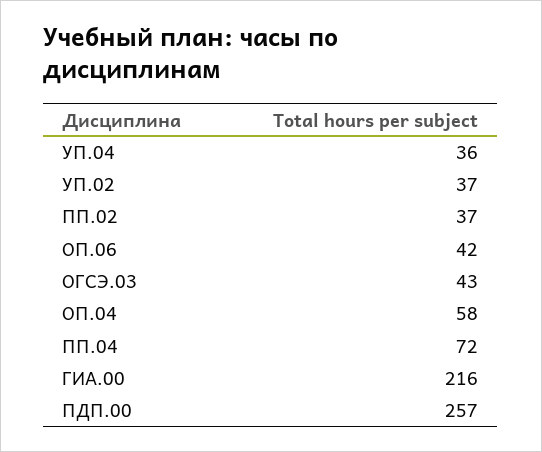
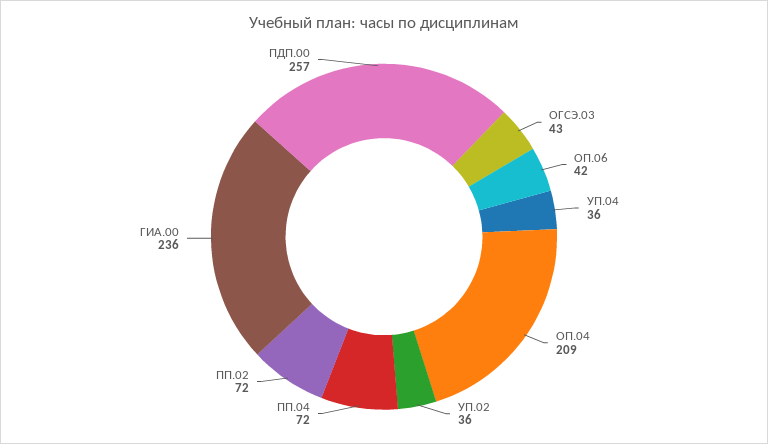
УП.02: 37 -> 36
ПП.02: 37 -> 72
ОП.04: 58 -> 209
ГИА.00: 216 -> 236

